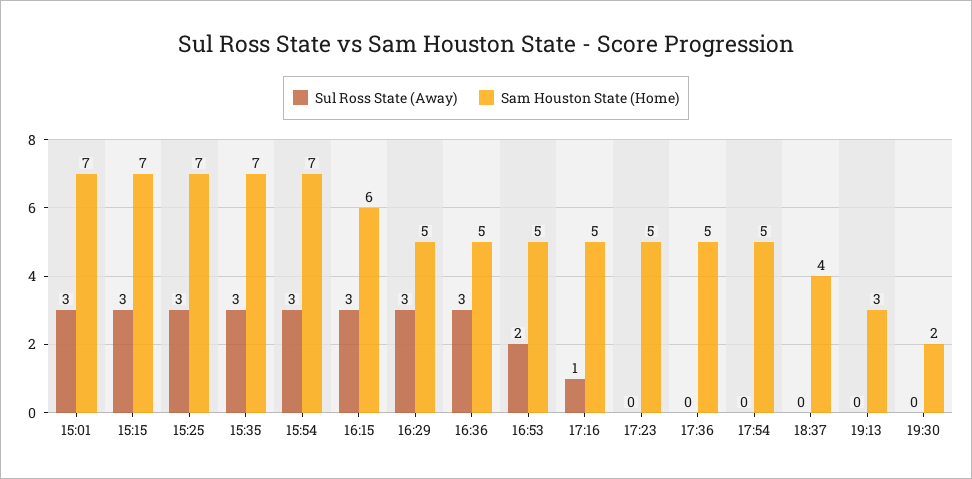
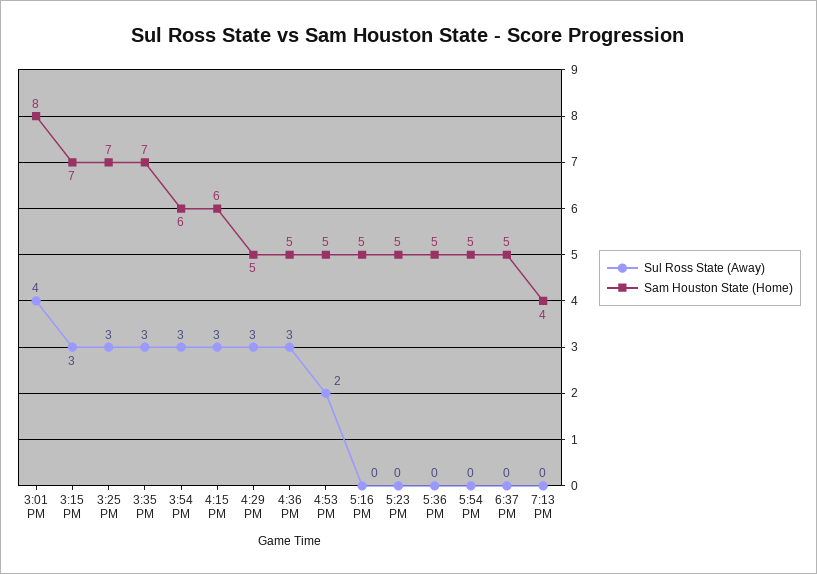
Sul Ross State (Away), 15:01: 3 -> 4
Sam Houston State (Home), 15:01: 7 -> 8
Sam Houston State (Home), 15:54: 7 -> 6
Sul Ross State (Away), 17:16: 1 -> 0
Sam Houston State (Home), 18:37: 4 -> 5
Sam Houston State (Home), 19:13: 3 -> 4
Sul Ross State (Away), 19:30: 0 -> none
Sam Houston State (Home), 19:30: 2 -> none

